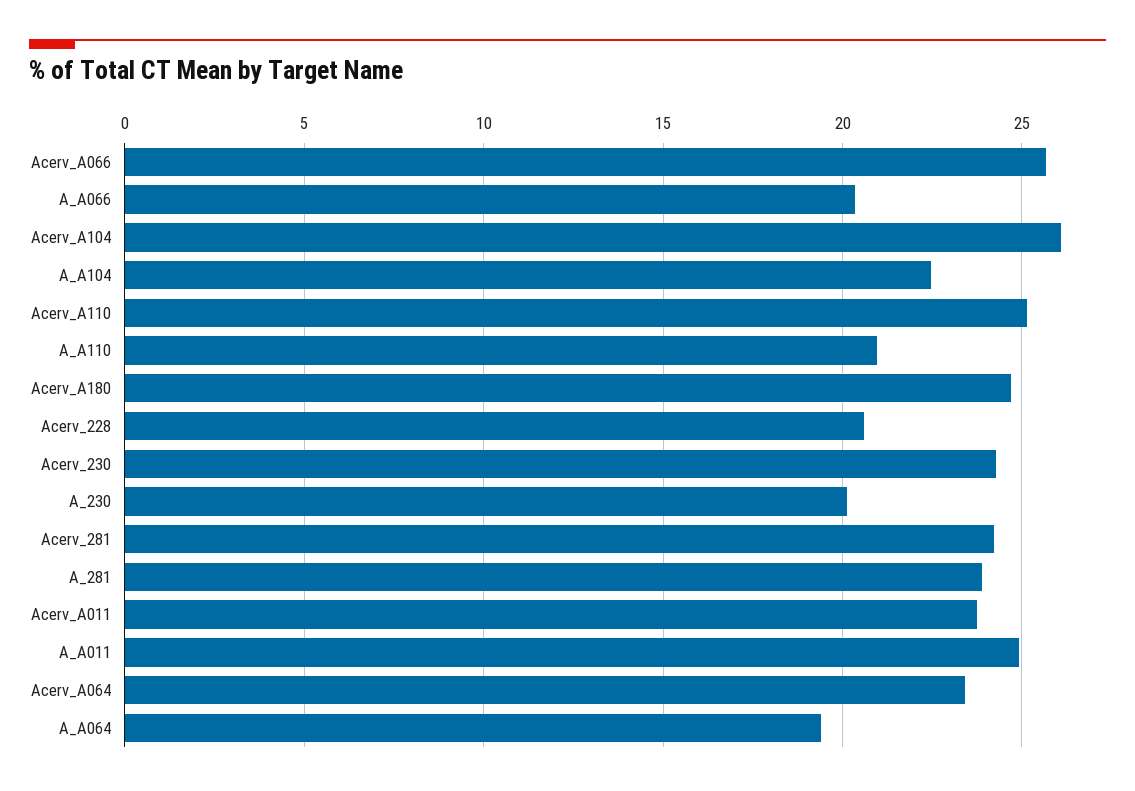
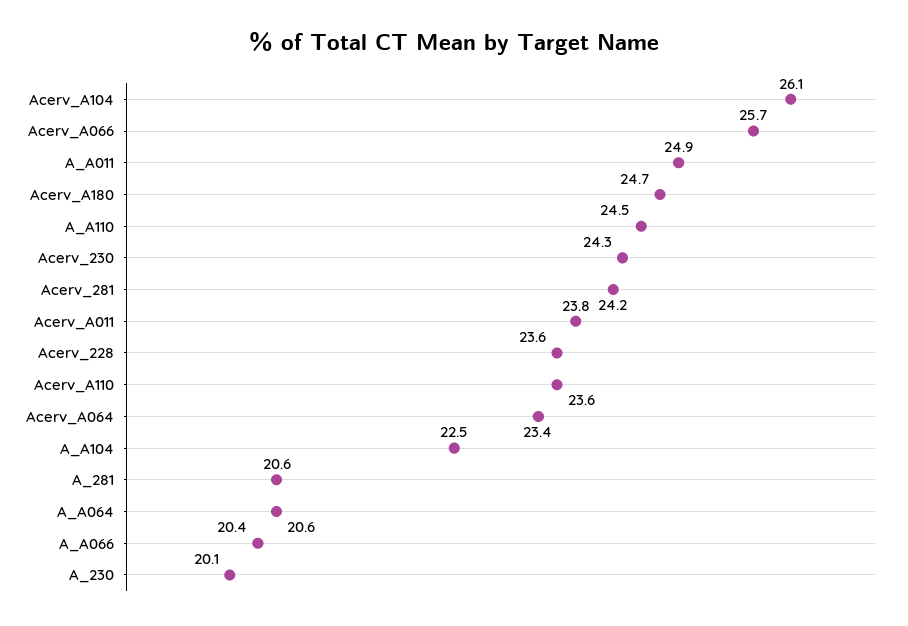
Acerv_A110: 25 -> 23.6
A_A110: 21 -> 24.5
Acerv_228: 20.5 -> 23.6
A_281: 24 -> 20.6
A_A064: 19.5 -> 20.6

